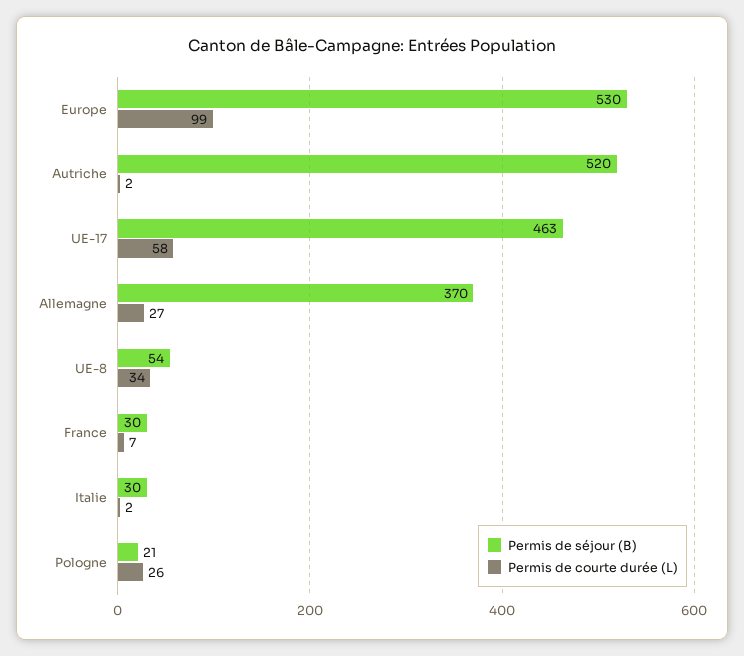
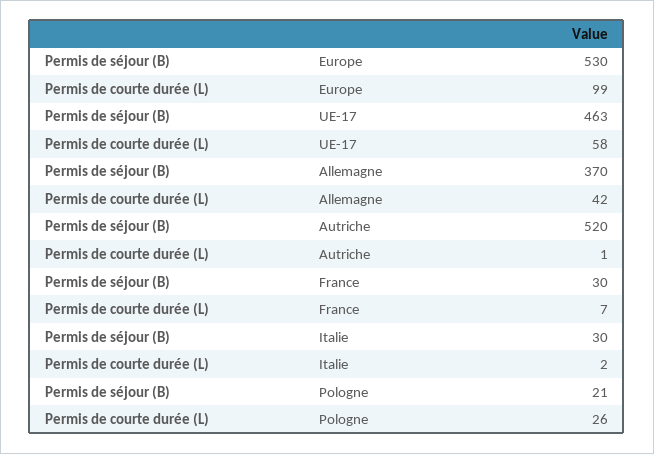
Permis de courte durée (L), Autriche: 2 -> 1
Permis de courte durée (L), Allemagne: 27 -> 42
Permis de séjour (B), UE-8: 54 -> none
Permis de courte durée (L), UE-8: 34 -> none

